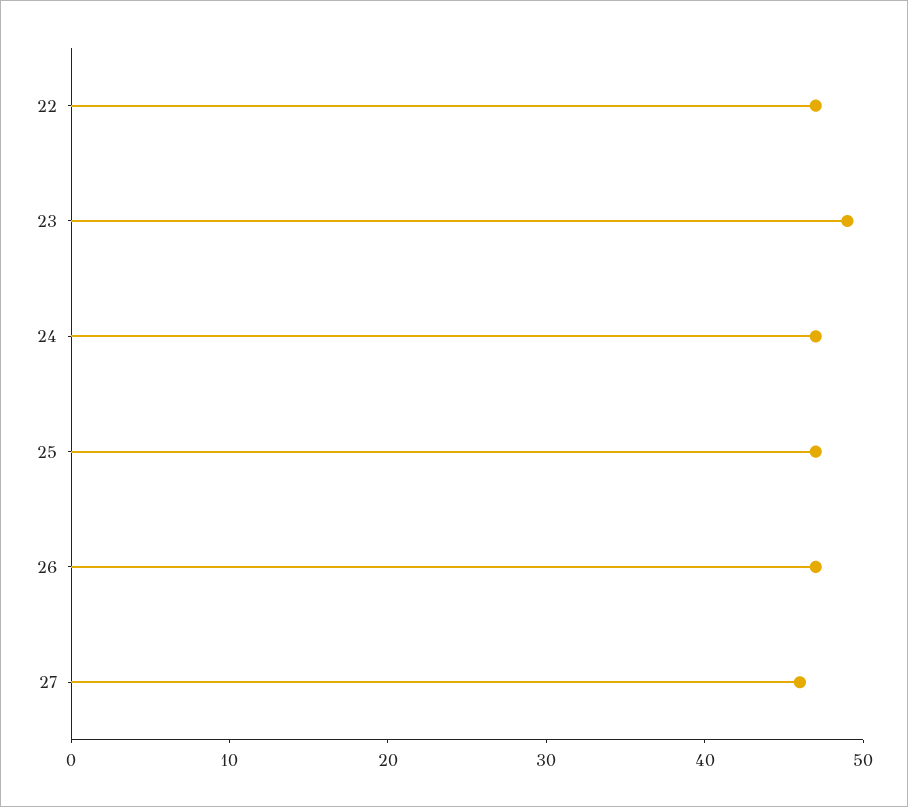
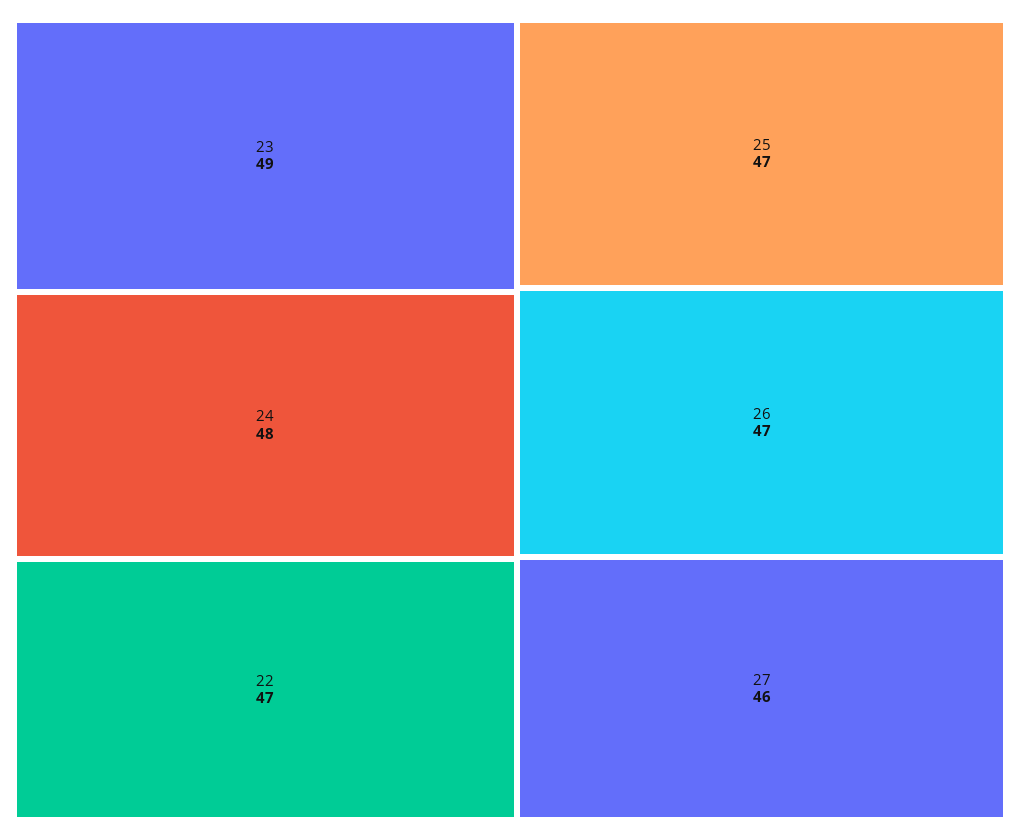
24: 47 -> 48

